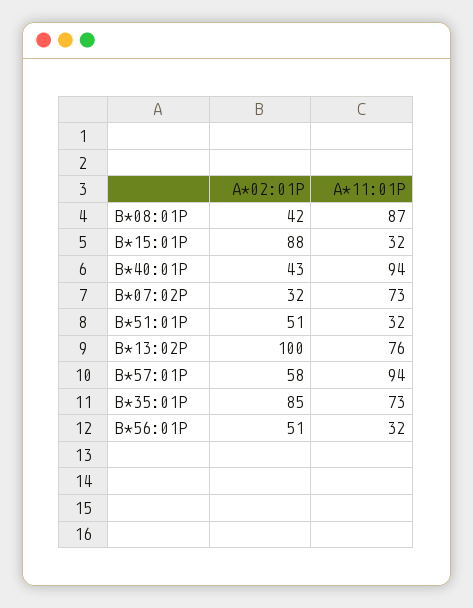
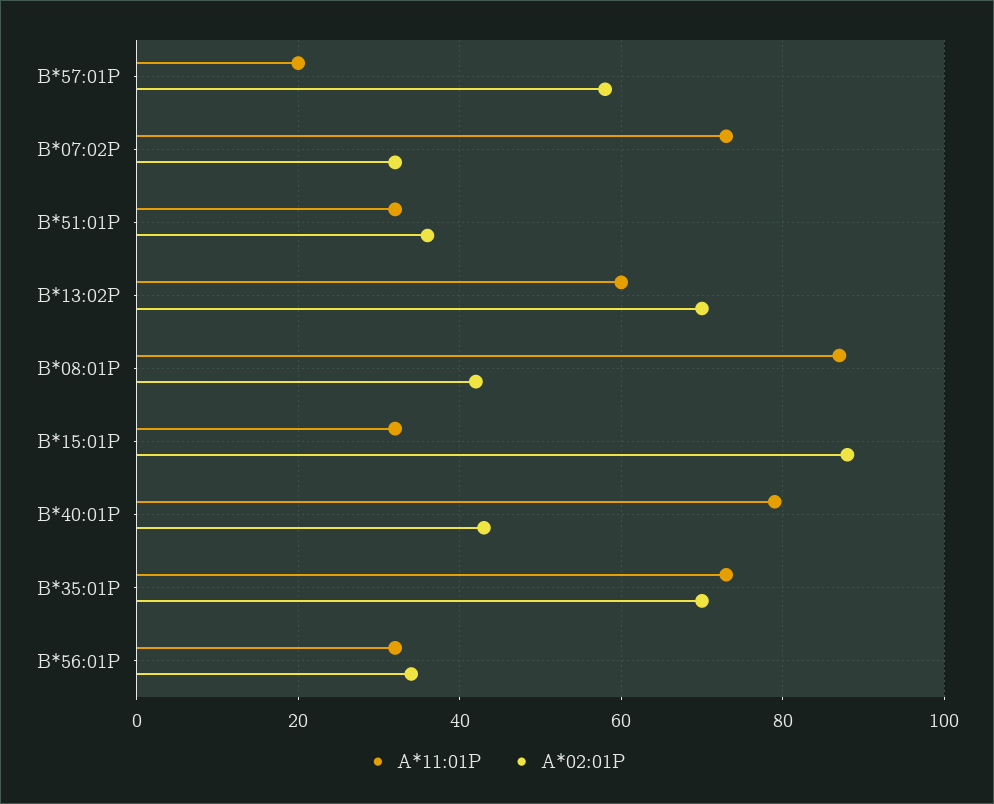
A*11:01P, B*40:01P: 94 -> 80
A*02:01P, B*51:01P: 51 -> 35
A*02:01P, B*13:02P: 100 -> 70
A*11:01P, B*13:02P: 76 -> 60
A*11:01P, B*57:01P: 94 -> 20
A*02:01P, B*35:01P: 85 -> 70
A*02:01P, B*56:01P: 51 -> 35

